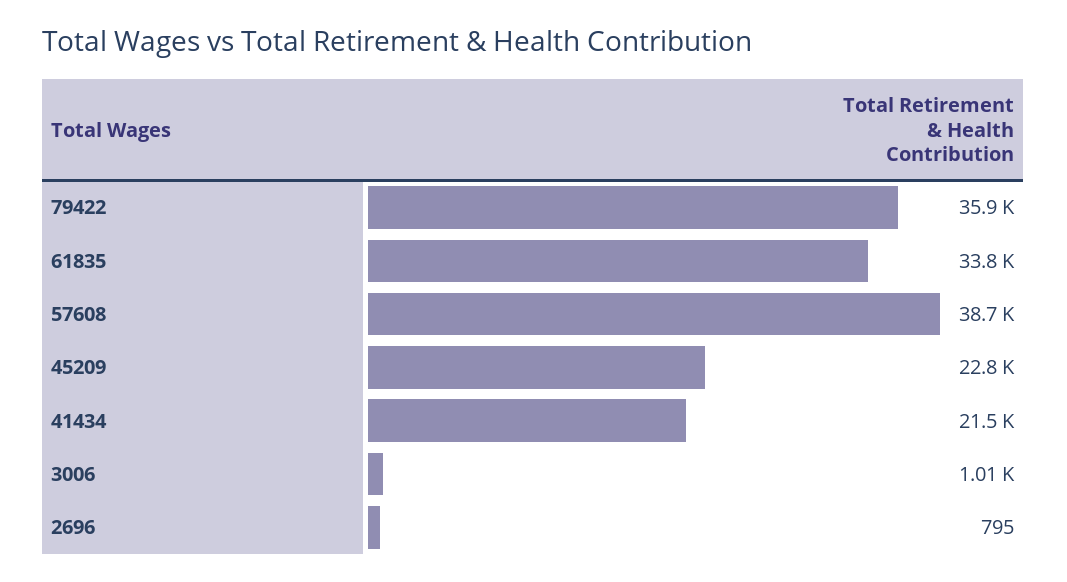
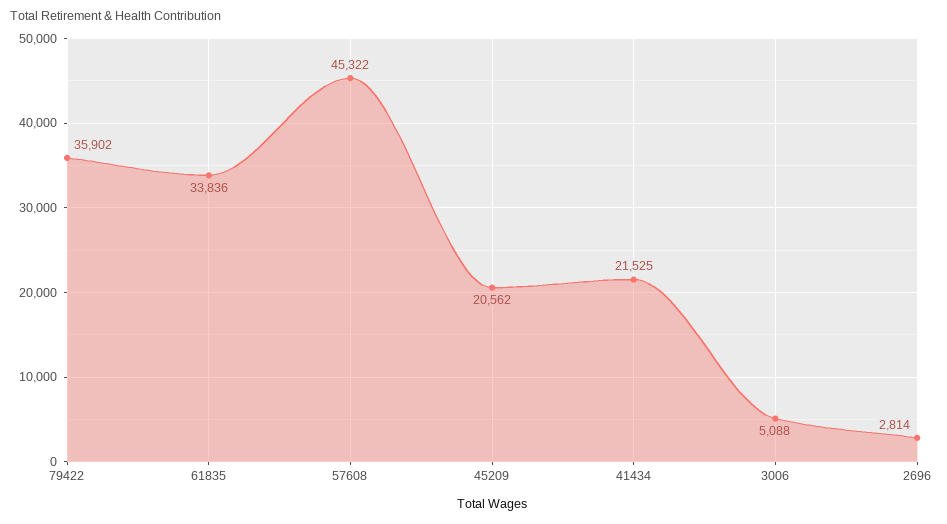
57608: 38700 -> 45322
45209: 22800 -> 20562
3006: 1010 -> 5088
2696: 795 -> 2814

